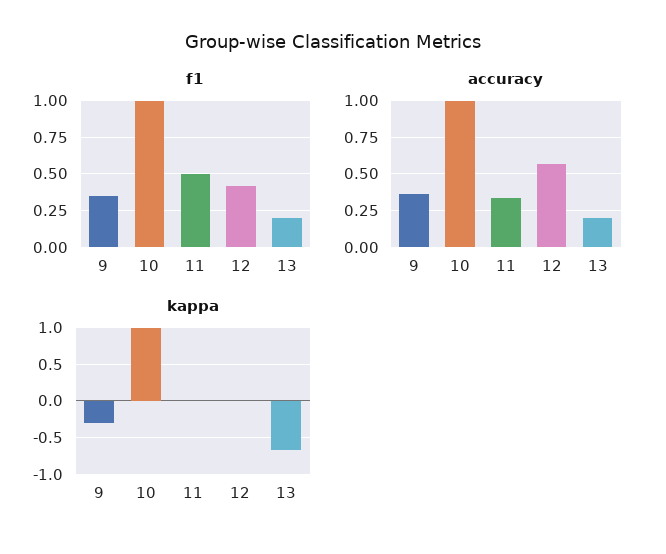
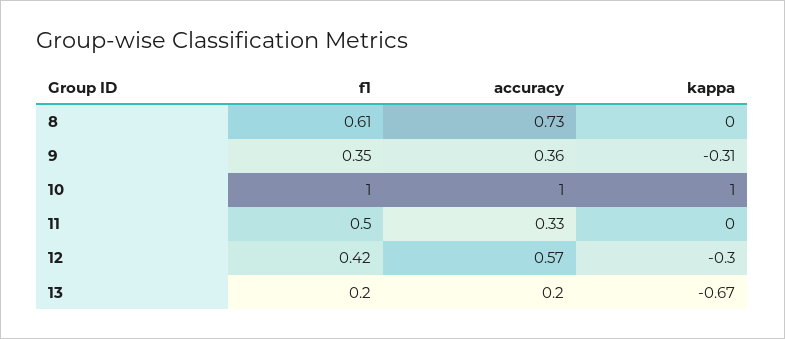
kappa, 12: 0 -> -0.3
f1, 8: none -> 0.61
accuracy, 8: none -> 0.73
kappa, 8: none -> 0

